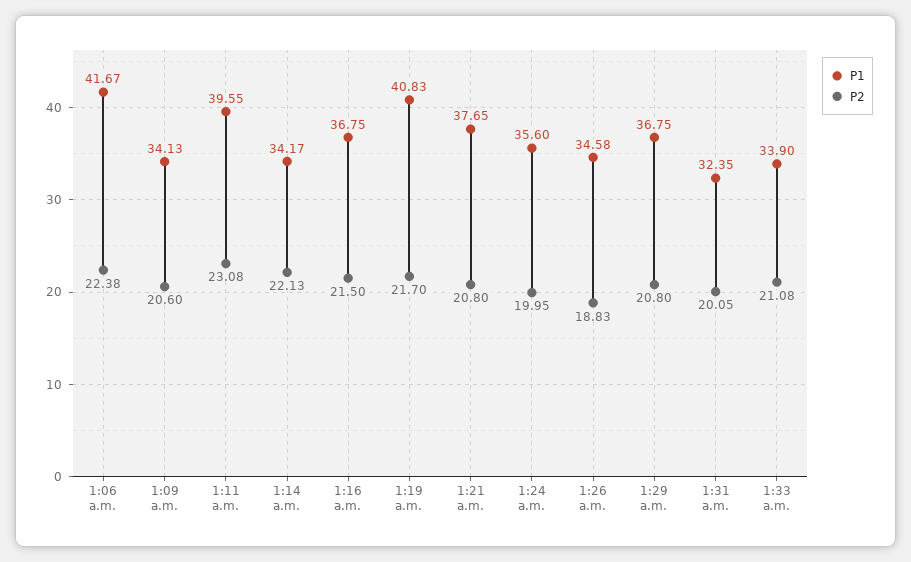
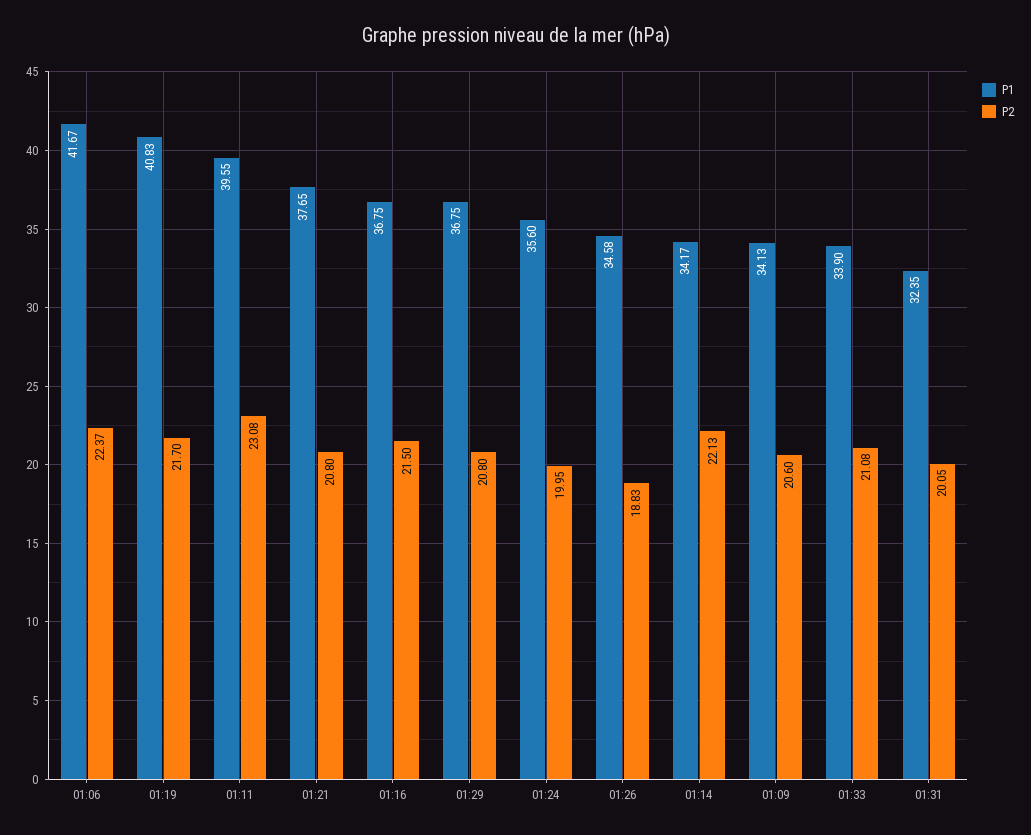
P2, 1:06 a.m.: 22.38 -> 22.37

